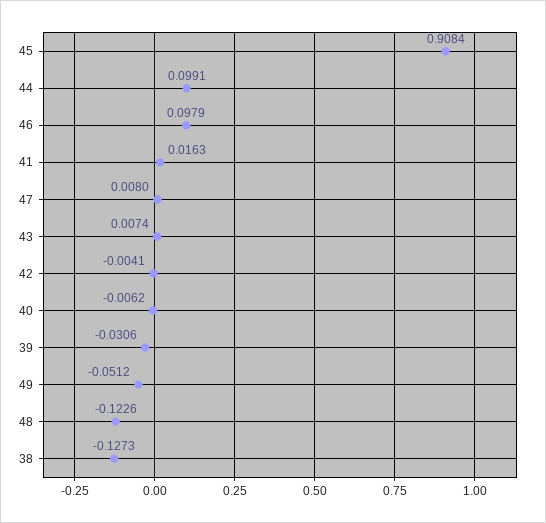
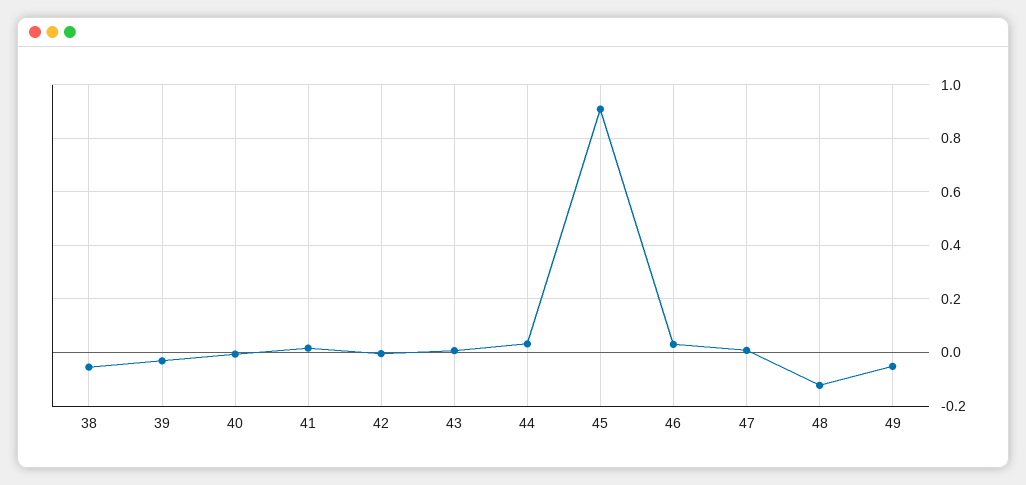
44: 0.0991 -> 0.025
46: 0.0979 -> 0.025
38: -0.1273 -> -0.05

